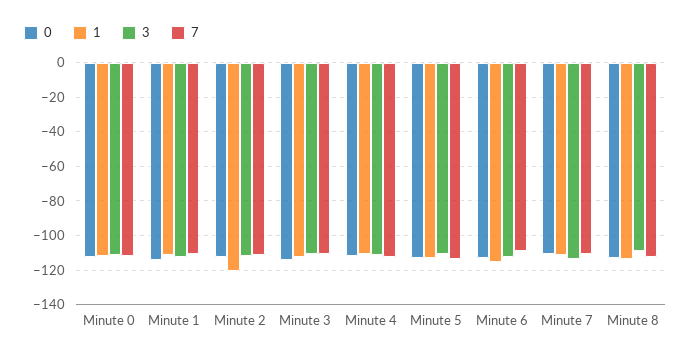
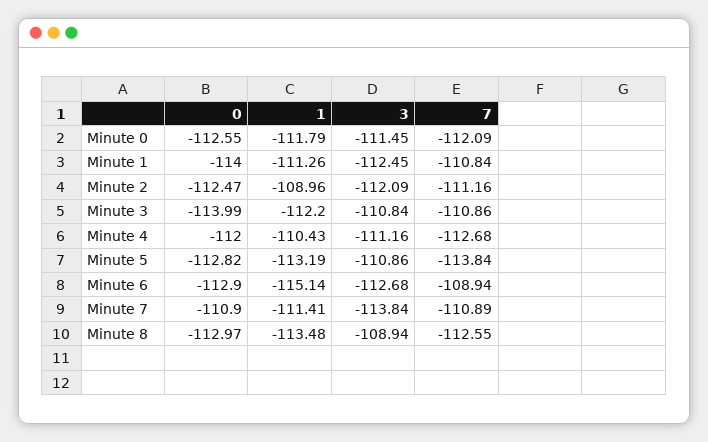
1, Minute 2: -120 -> -108.96

